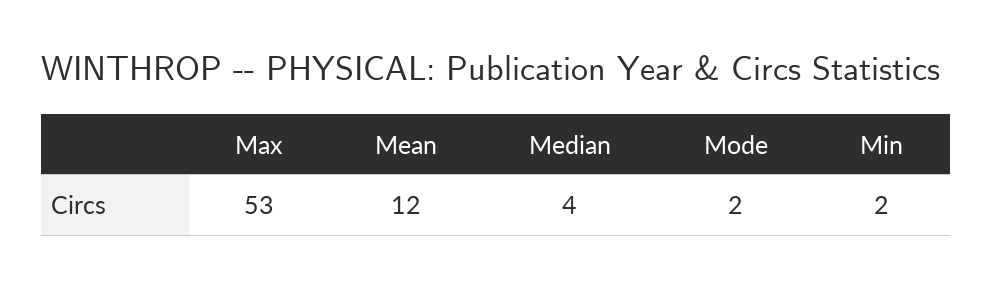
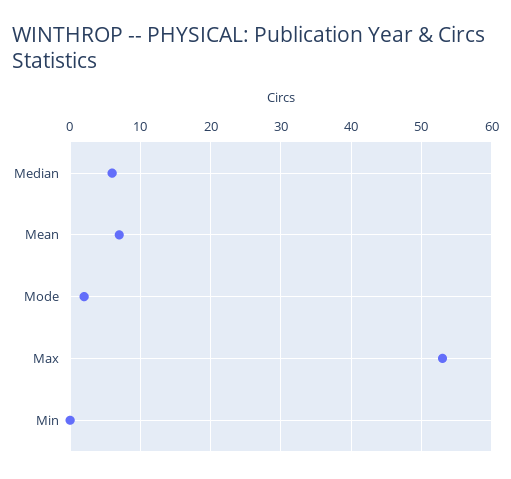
Mean: 12 -> 7
Median: 4 -> 6
Min: 2 -> 0

